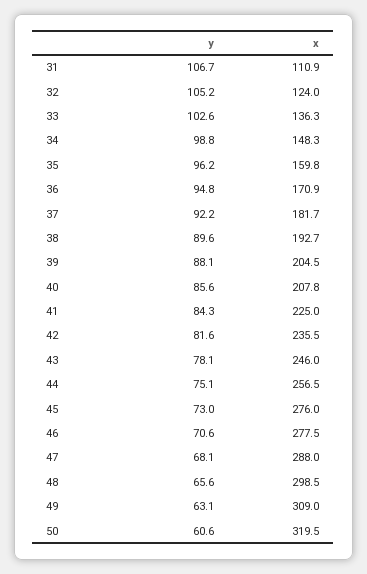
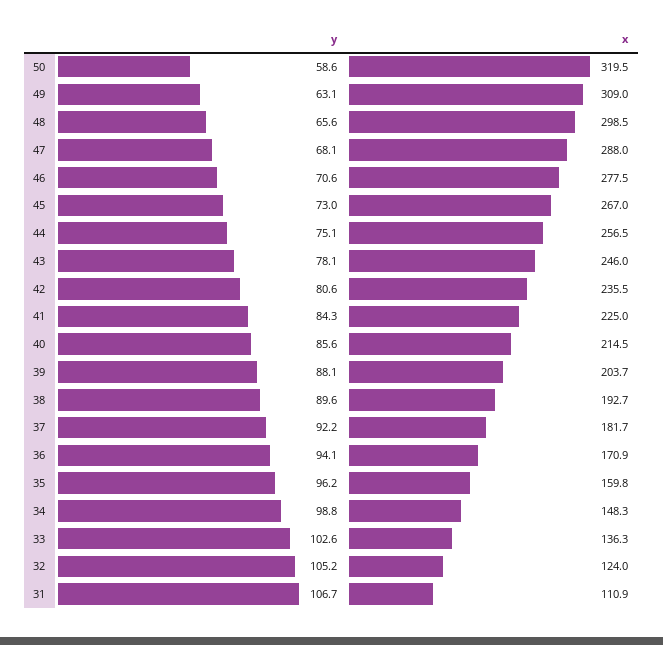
y, 36: 94.8 -> 94.1
x, 39: 204.5 -> 203.7
x, 40: 207.8 -> 214.5
y, 42: 81.6 -> 80.6
x, 45: 276 -> 267
y, 50: 60.6 -> 58.6

